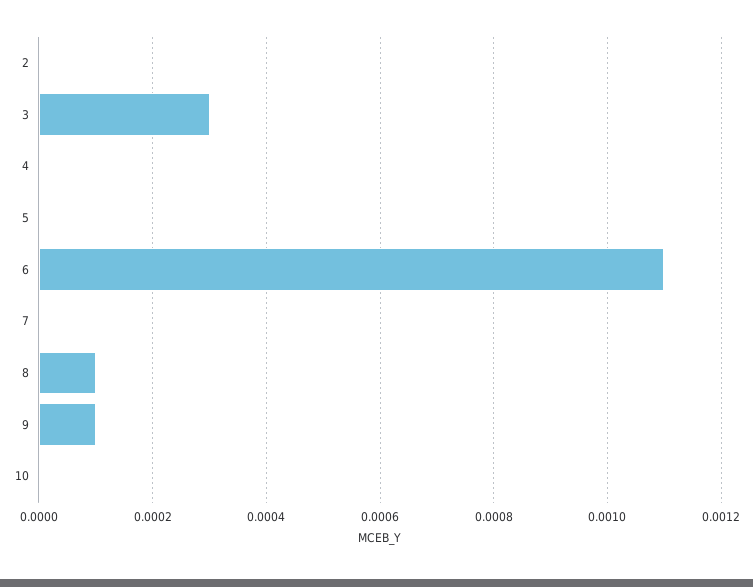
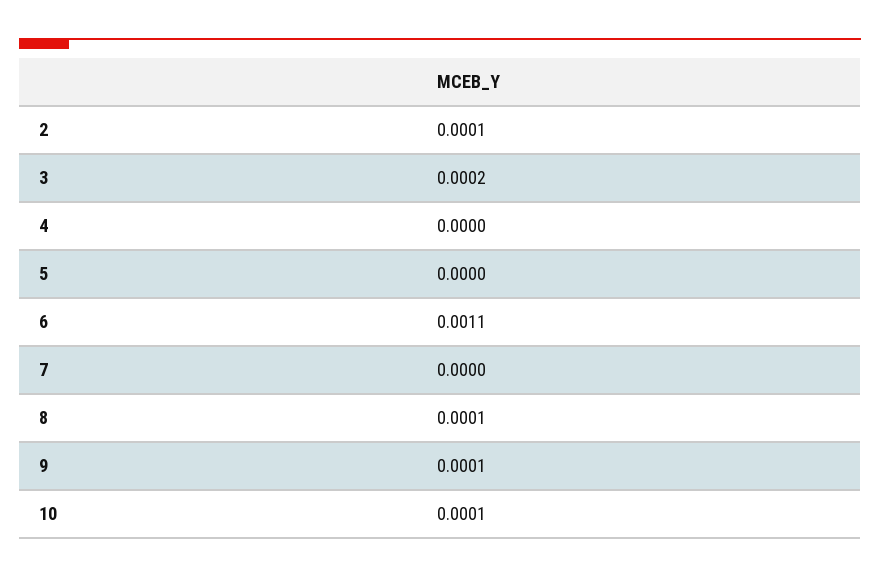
2: 0 -> 0.0001
3: 0.0003 -> 0.0002
10: 0 -> 0.0001

